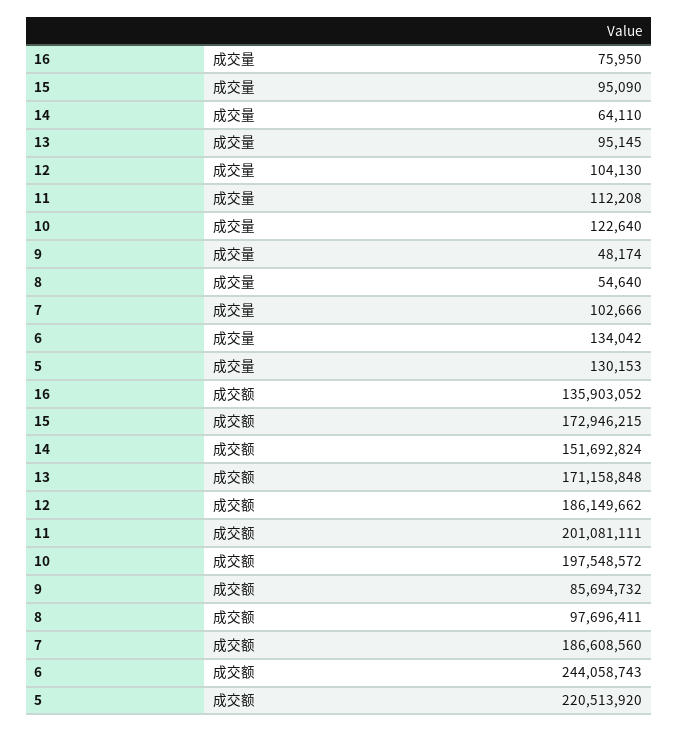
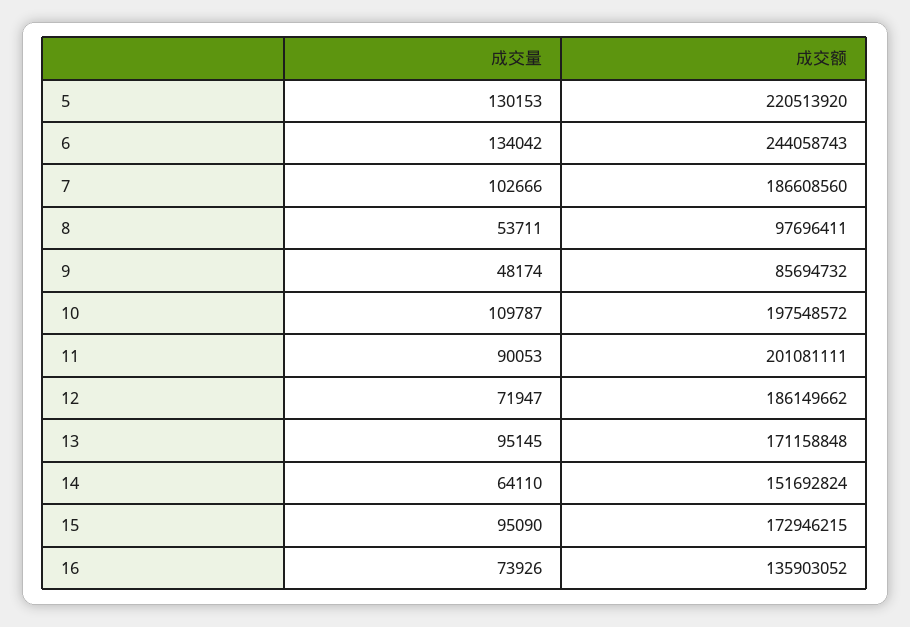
16, 成交量: 75950 -> 73926
12, 成交量: 104130 -> 71947
11, 成交量: 112208 -> 90053
10, 成交量: 122640 -> 109787
8, 成交量: 54640 -> 53711

